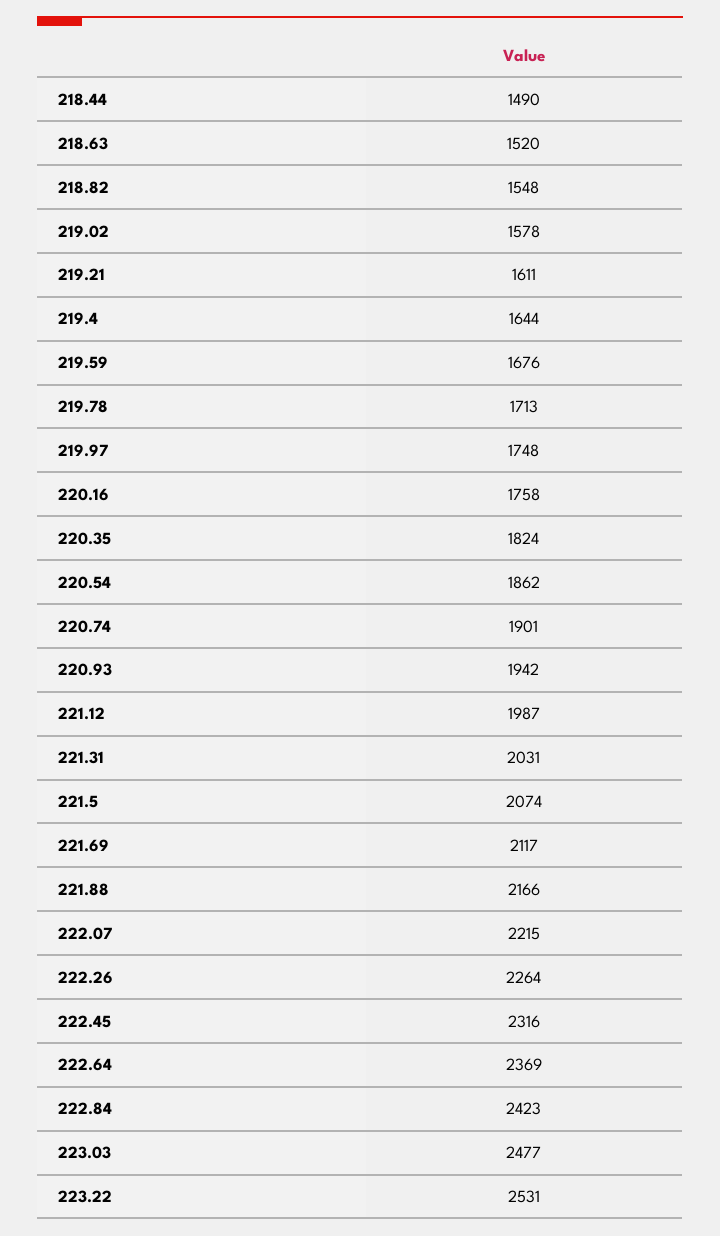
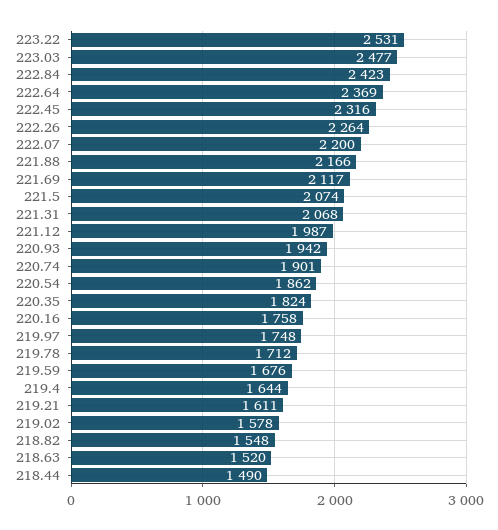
219.78: 1713 -> 1712
221.31: 2031 -> 2068
222.07: 2215 -> 2200

